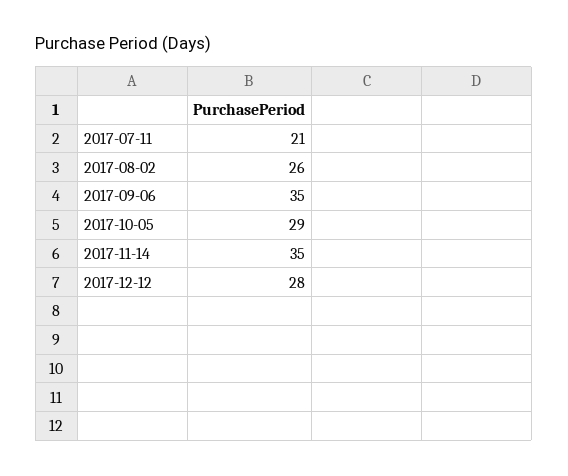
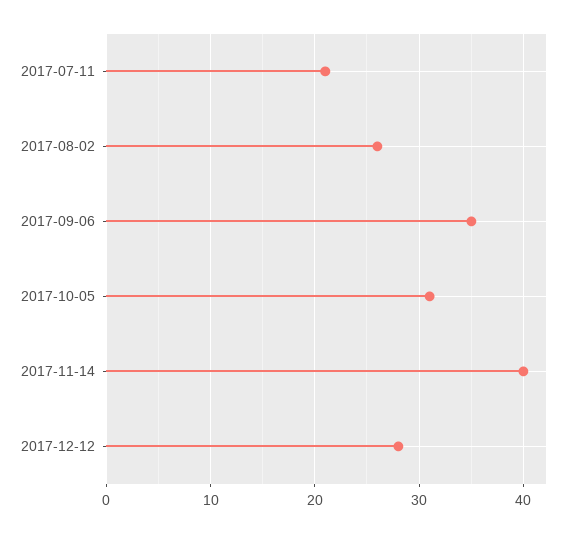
2017-10-05: 29 -> 31
2017-11-14: 35 -> 40

